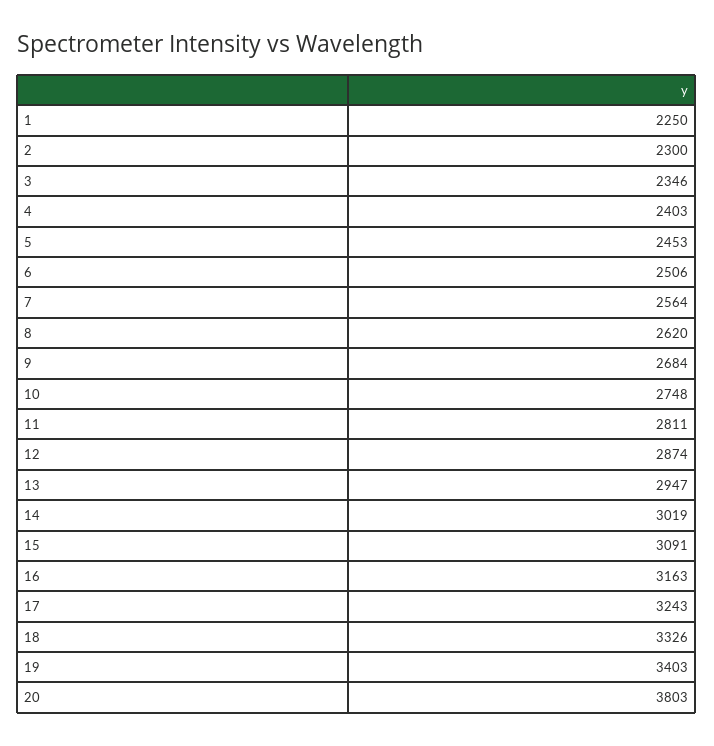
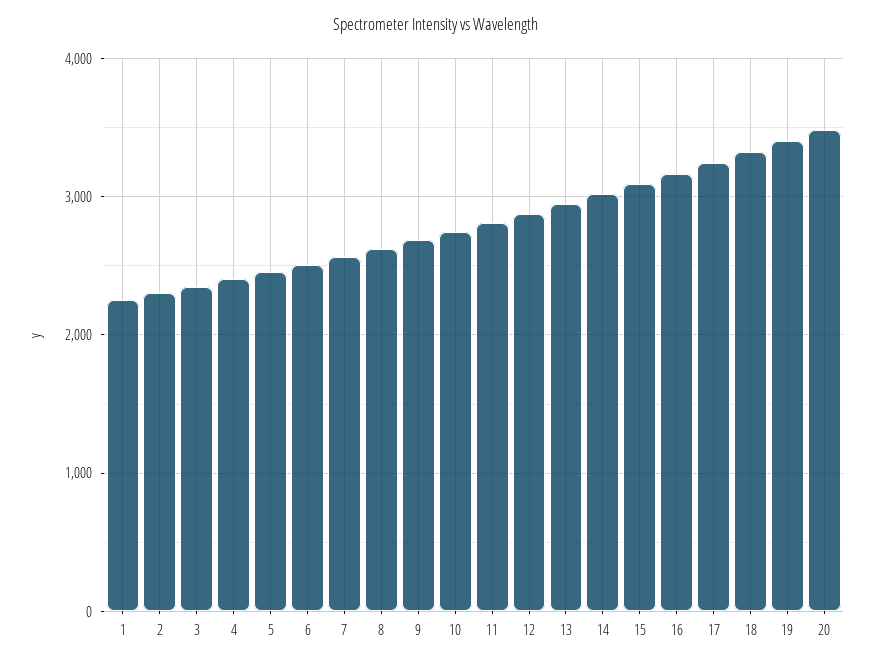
20: 3803 -> 3500

